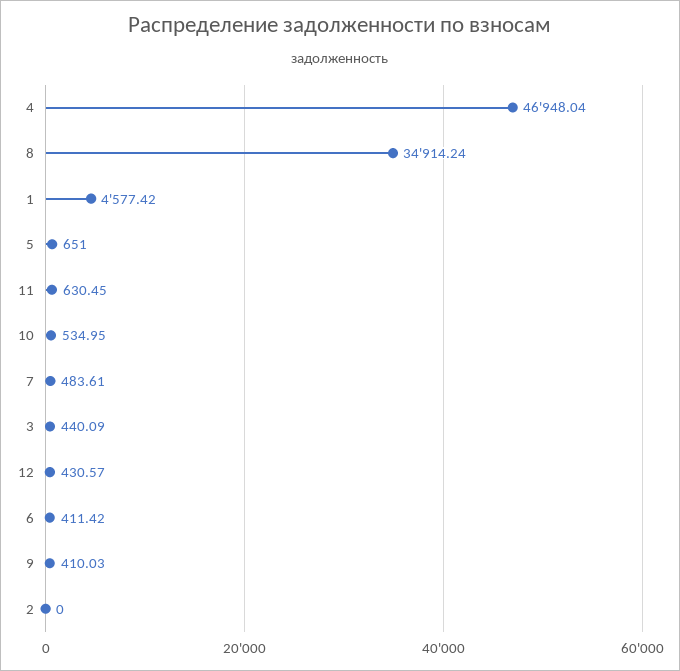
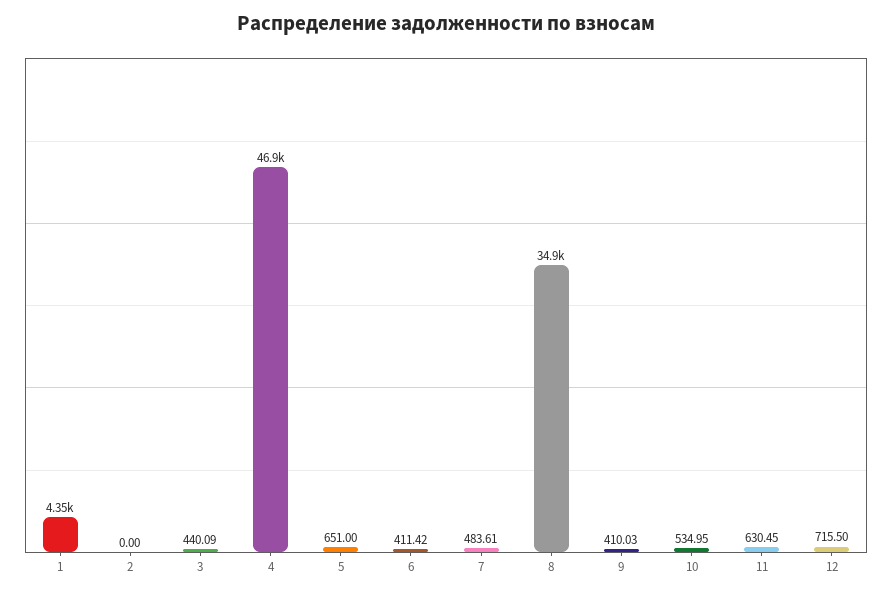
1: 4577.42 -> 4350
12: 430.57 -> 715.5

